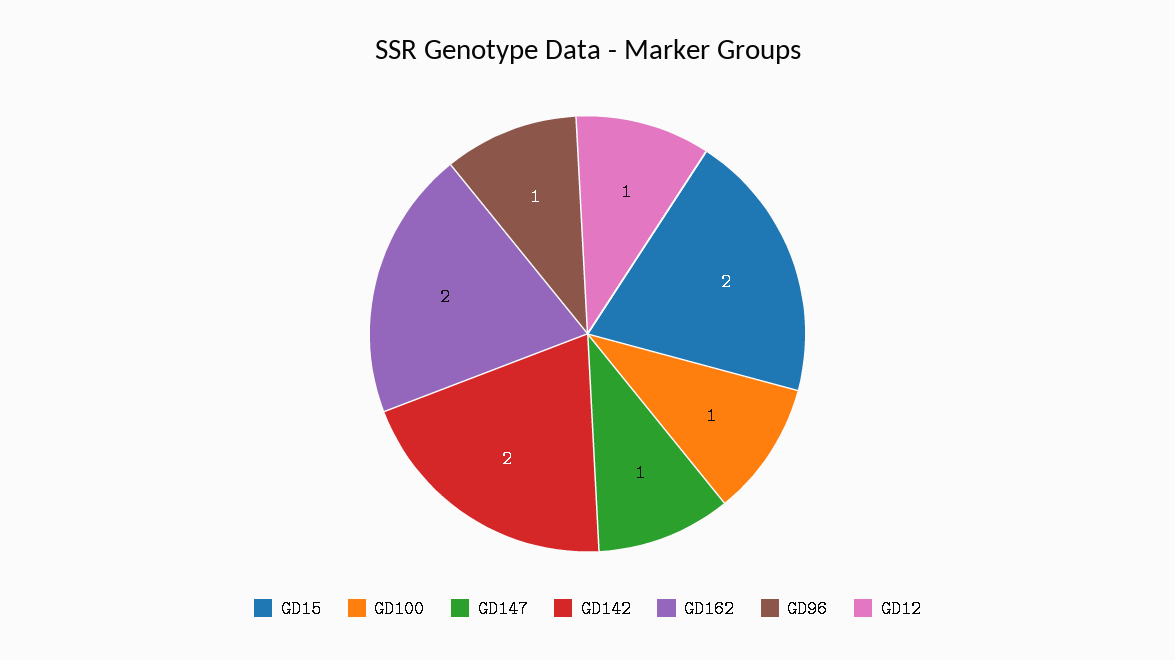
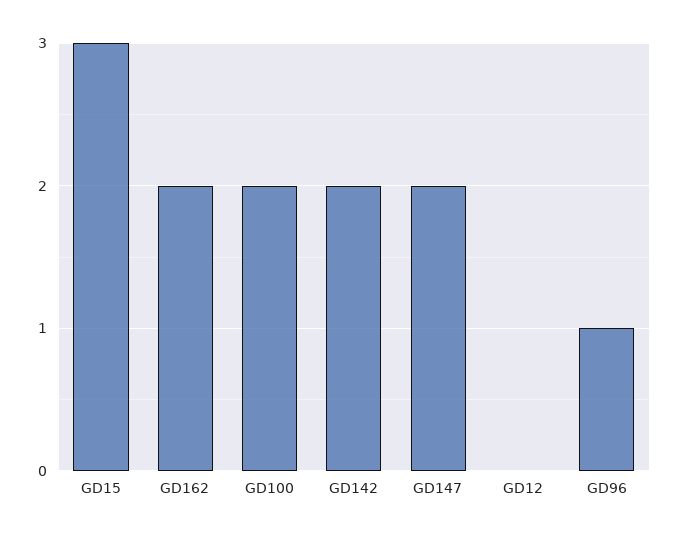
GD15: 2 -> 3
GD100: 1 -> 2
GD147: 1 -> 2
GD12: 1 -> 0

